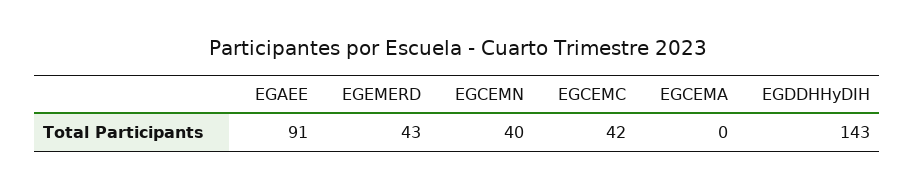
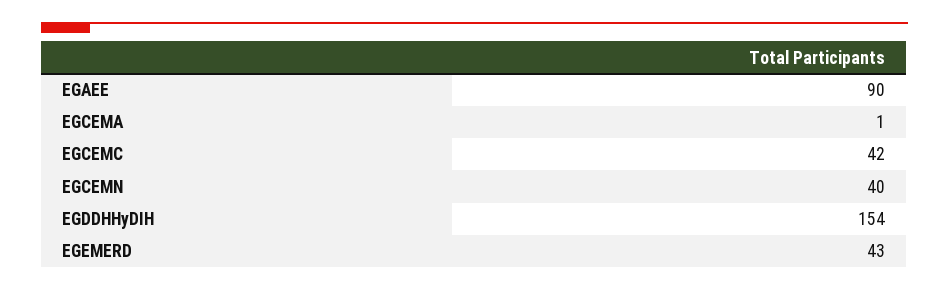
EGAEE: 91 -> 90
EGCEMA: 0 -> 1
EGDDHHyDIH: 143 -> 154

